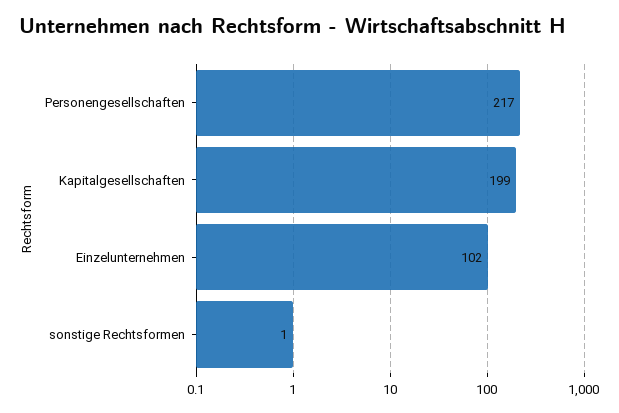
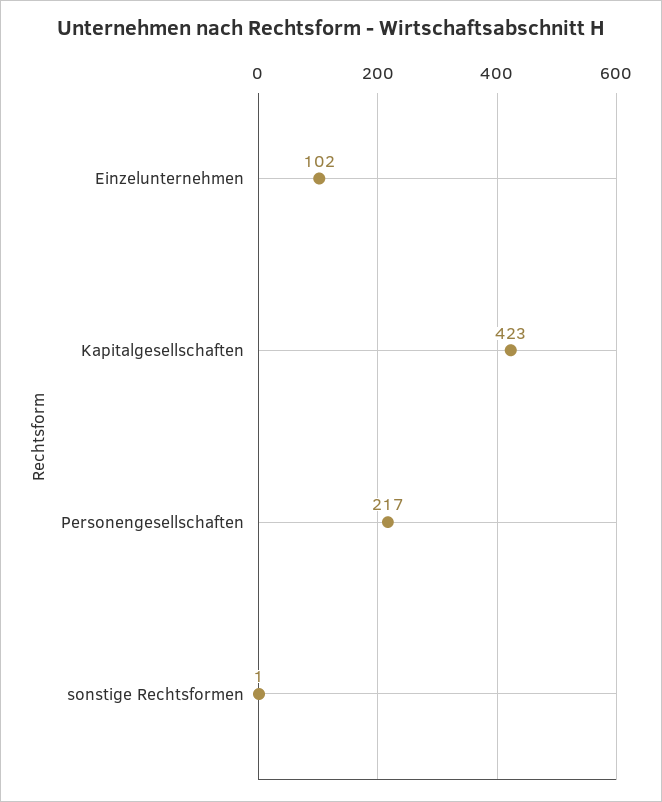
Kapitalgesellschaften: 199 -> 423

